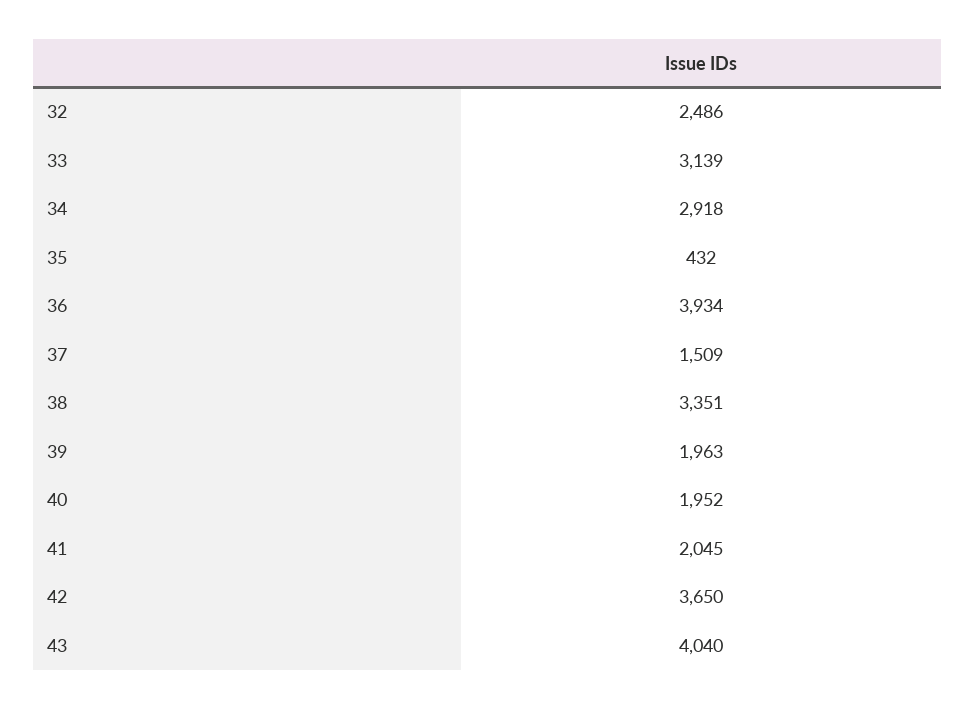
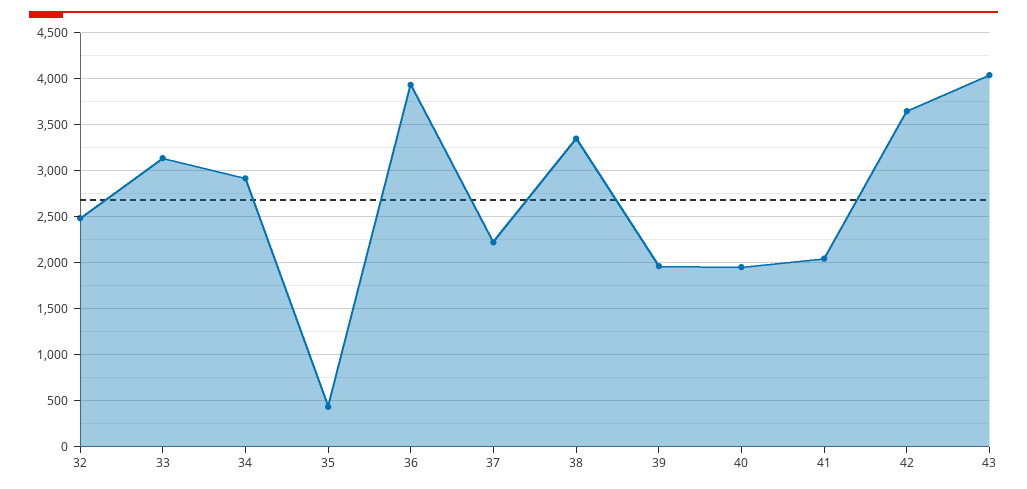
37: 1509 -> 2200

